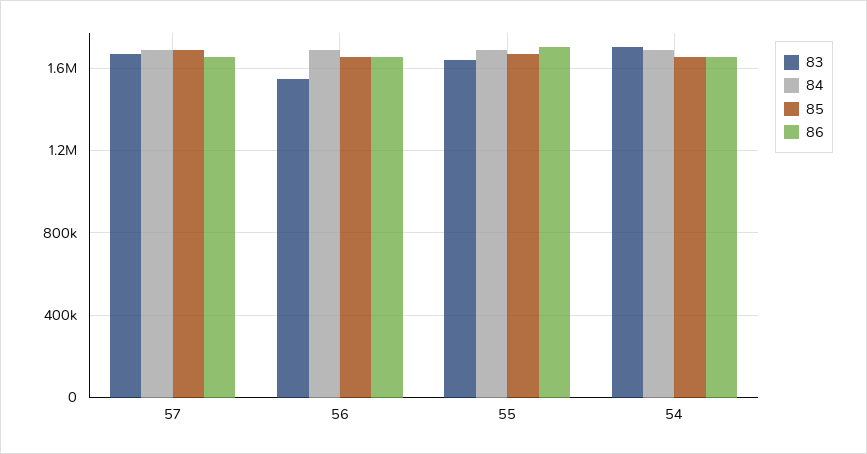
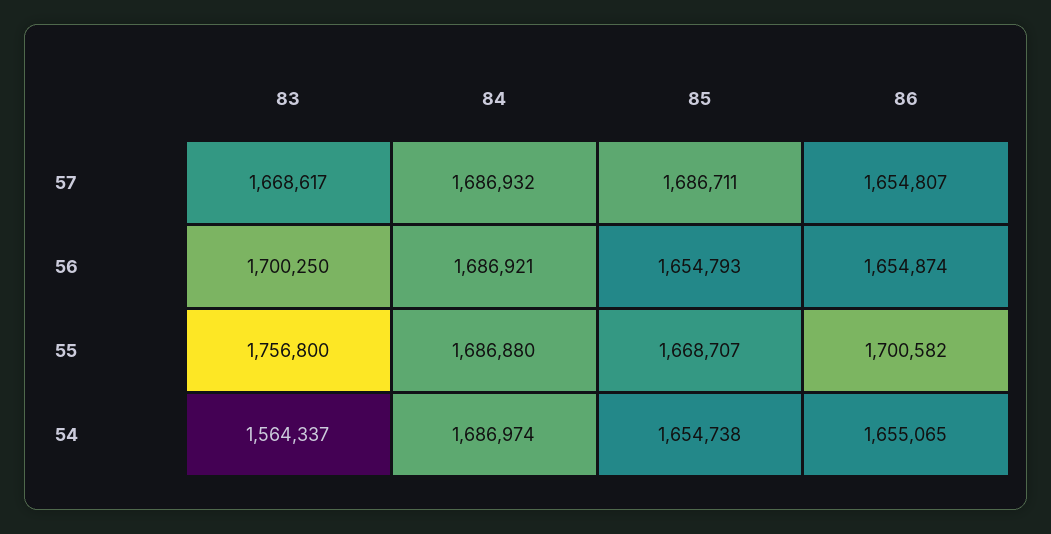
83, 56: 1550000 -> 1700250
83, 55: 1650000 -> 1756800
83, 54: 1700000 -> 1564337

